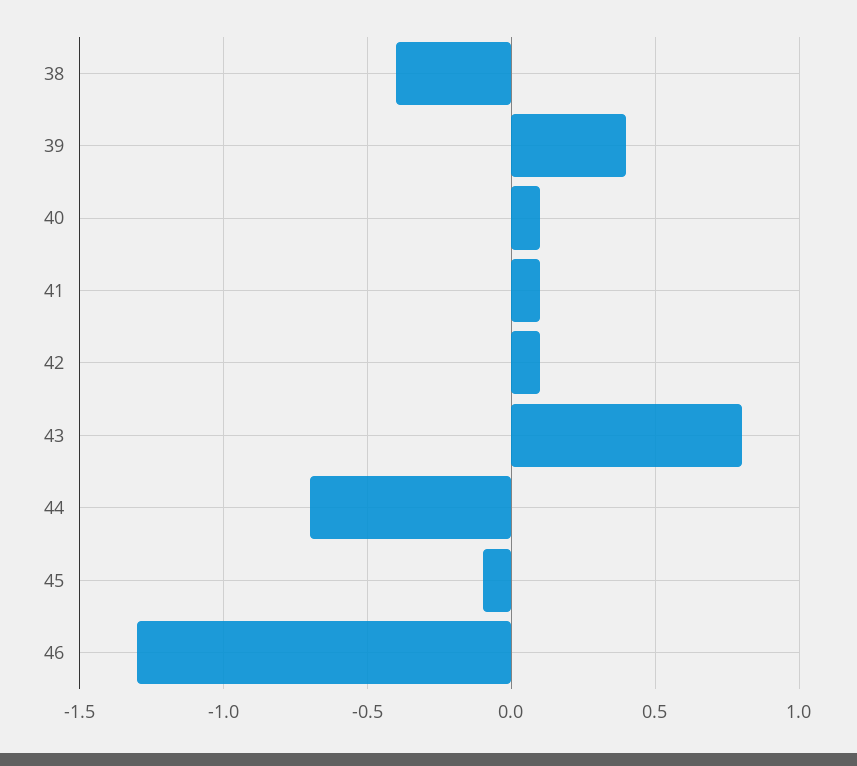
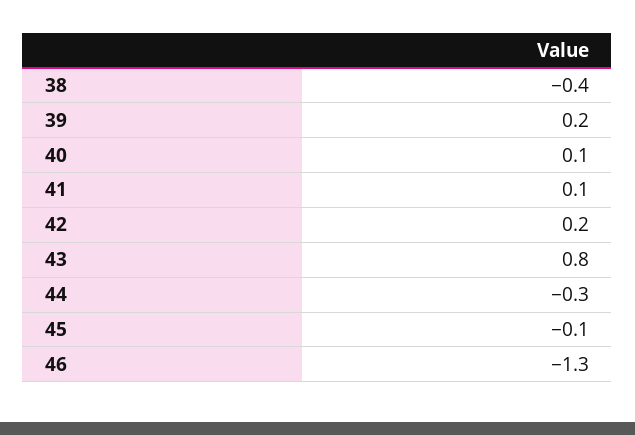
39: 0.4 -> 0.2
42: 0.1 -> 0.2
44: -0.7 -> -0.3

